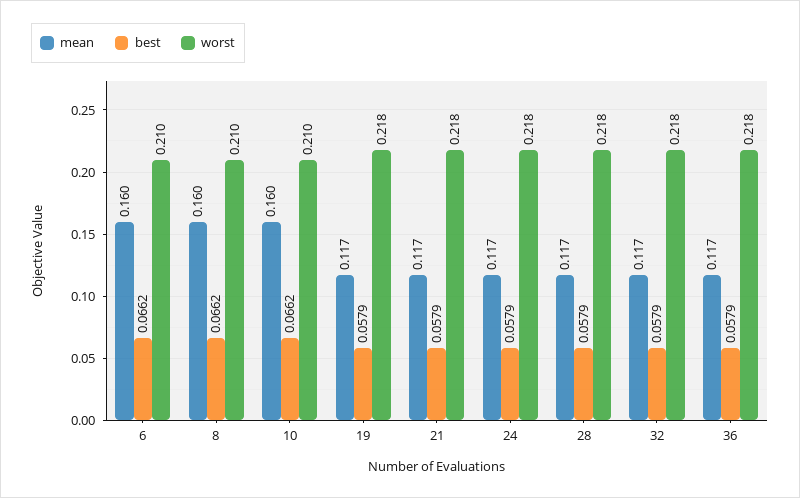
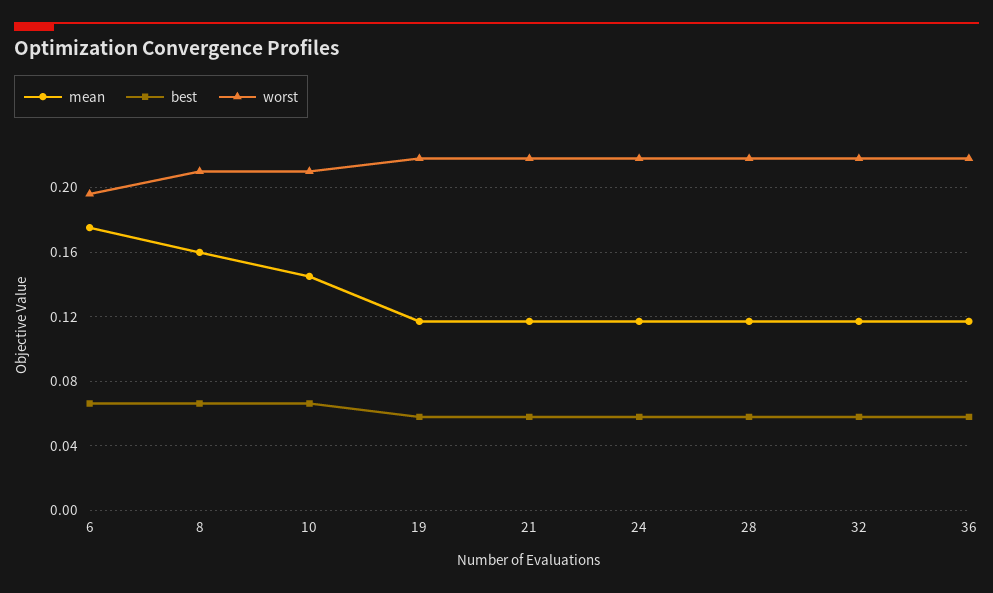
mean, 6: 0.16 -> 0.175
worst, 6: 0.21 -> 0.195
mean, 10: 0.16 -> 0.145

